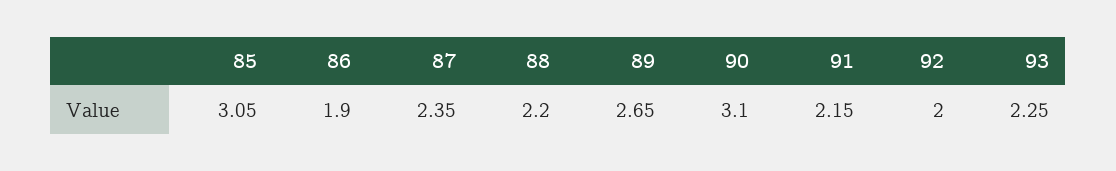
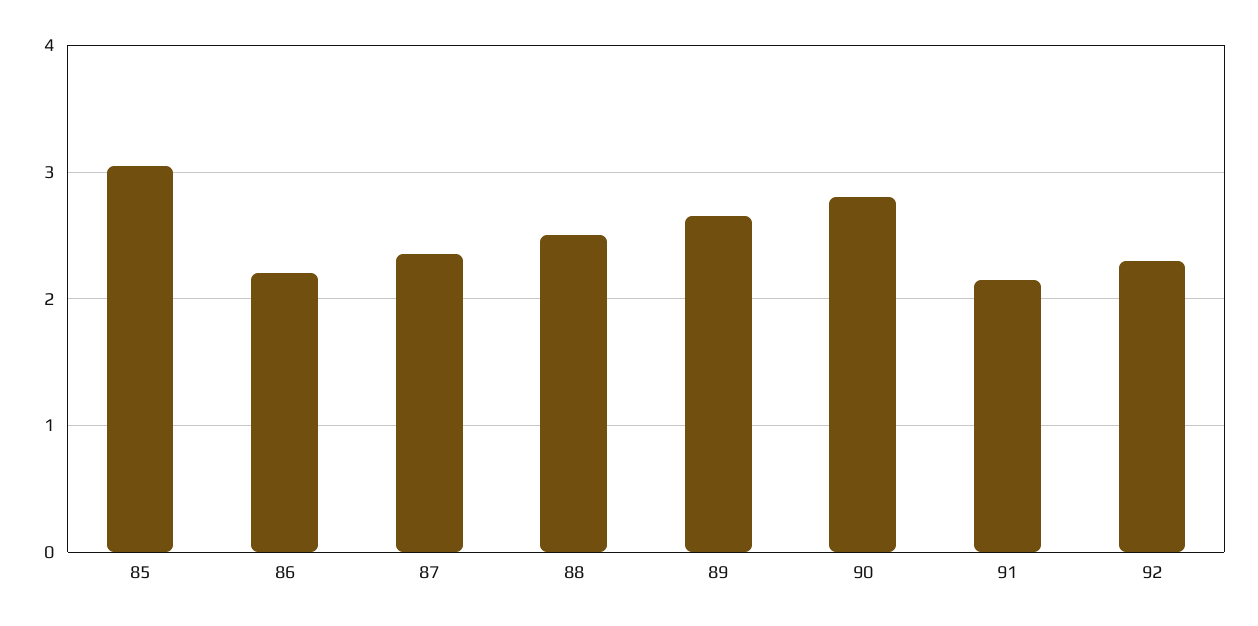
86: 1.9 -> 2.2
88: 2.2 -> 2.5
90: 3.1 -> 2.8
92: 2 -> 2.3
93: 2.25 -> none

